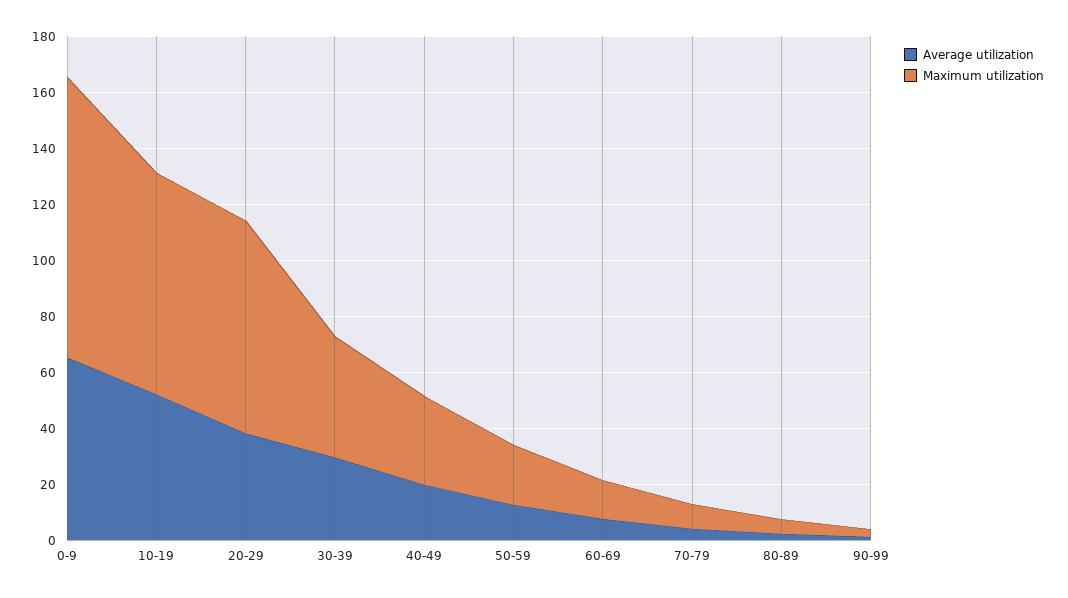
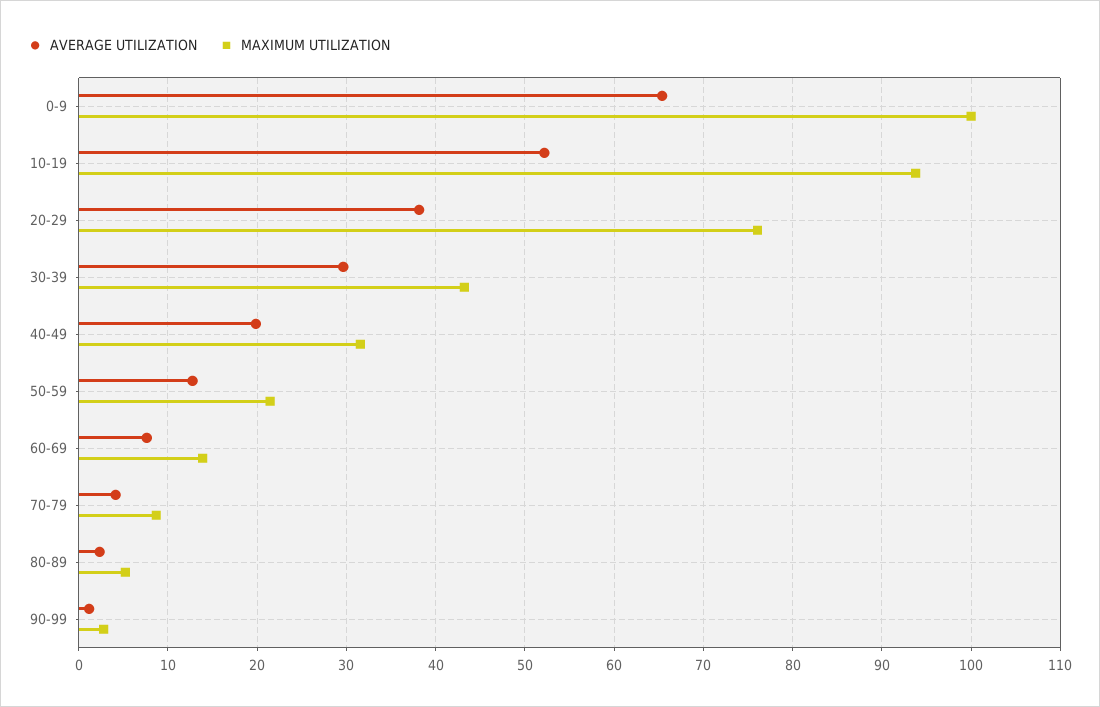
Maximum utilization, 10-19: 80 -> 94

